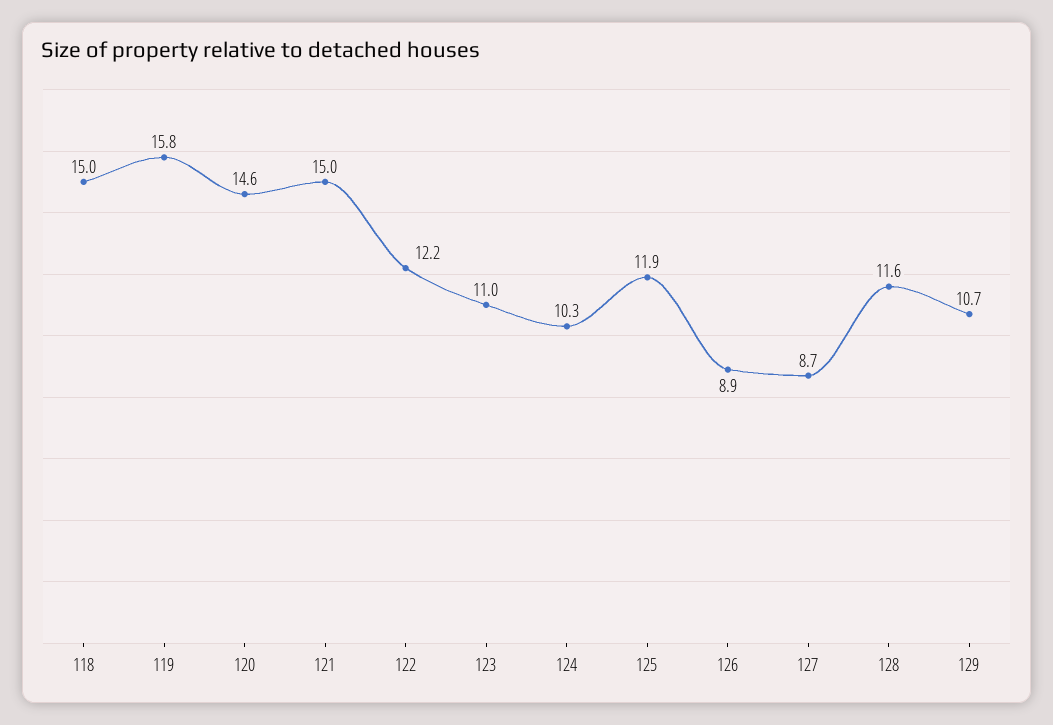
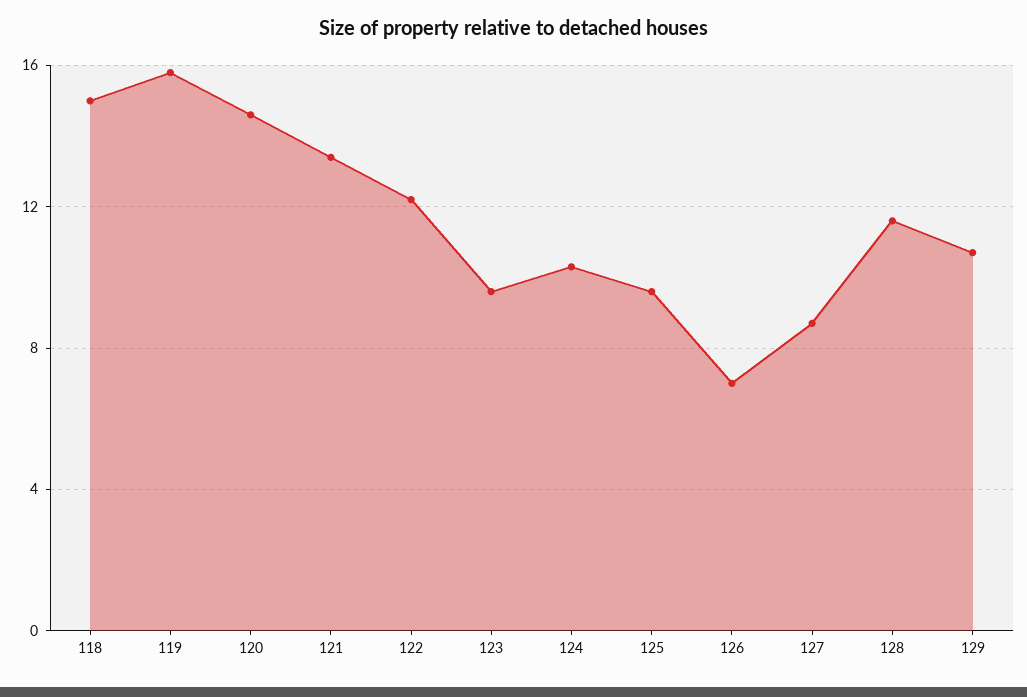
121: 15 -> 13.5
123: 11 -> 9.5
125: 11.9 -> 9.5
126: 8.9 -> 7

